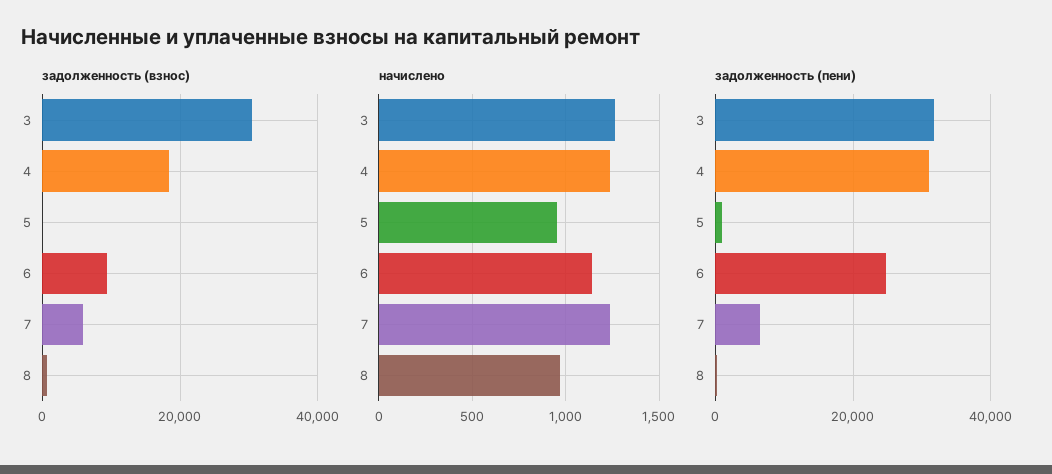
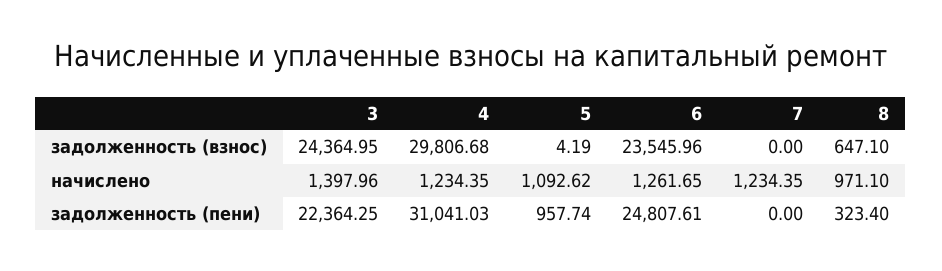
задолженность (взнос), 3: 30000 -> 24364.95
задолженность (взнос), 4: 18000 -> 29806.68
задолженность (взнос), 6: 10000 -> 23545.96
задолженность (взнос), 7: 6000 -> 0
начислено, 3: 1250 -> 1397.96
начислено, 5: 950 -> 1092.62
начислено, 6: 1150 -> 1261.65
задолженность (пени), 3: 32000 -> 22364.25
задолженность (пени), 7: 6000 -> 0

